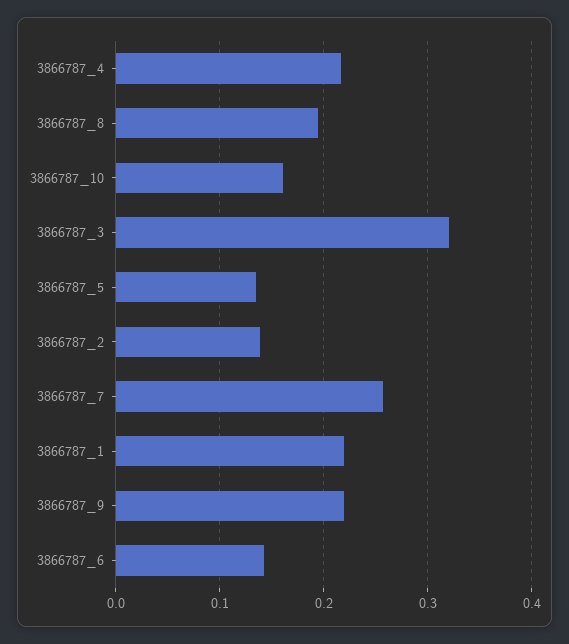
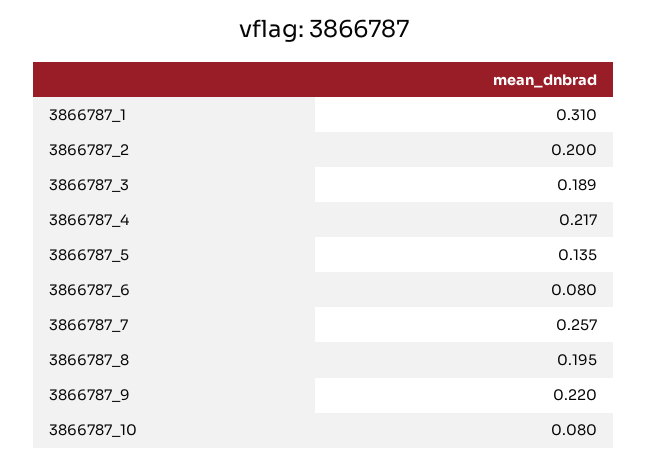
3866787_10: 0.16 -> 0.08
3866787_3: 0.32 -> 0.189
3866787_2: 0.14 -> 0.2
3866787_1: 0.22 -> 0.31
3866787_6: 0.14 -> 0.08

